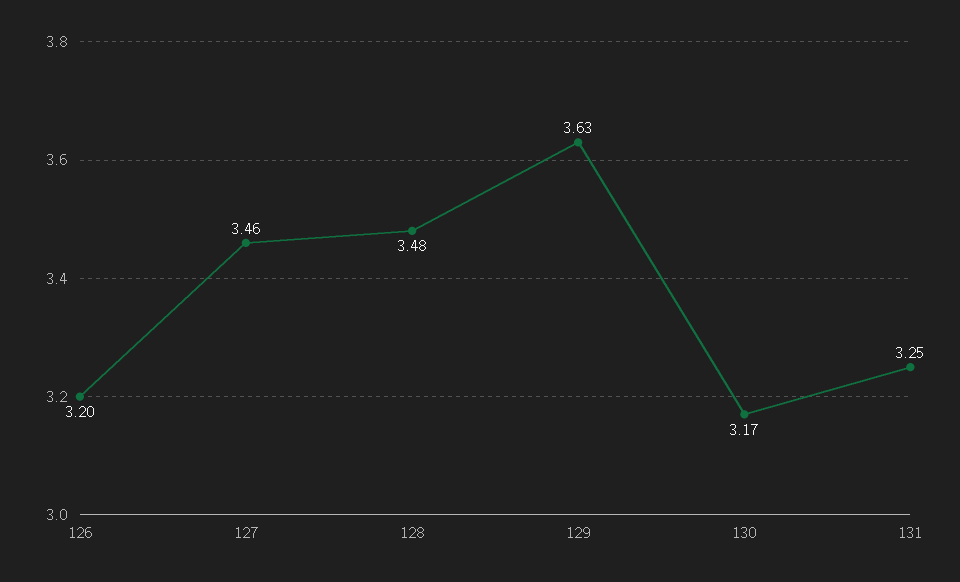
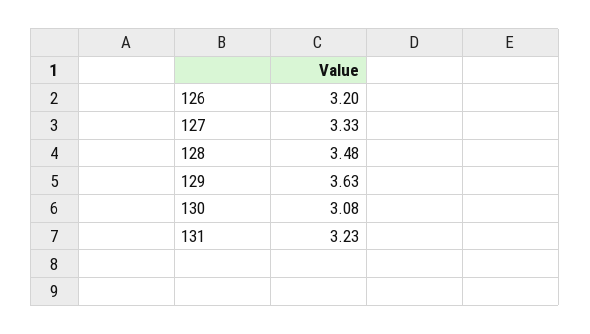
127: 3.46 -> 3.33
130: 3.17 -> 3.08
131: 3.25 -> 3.23

